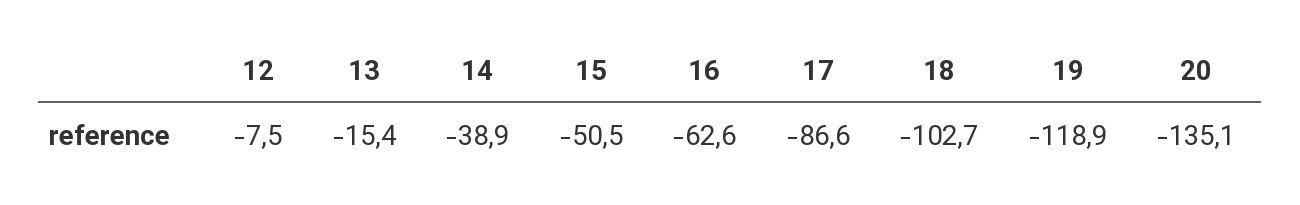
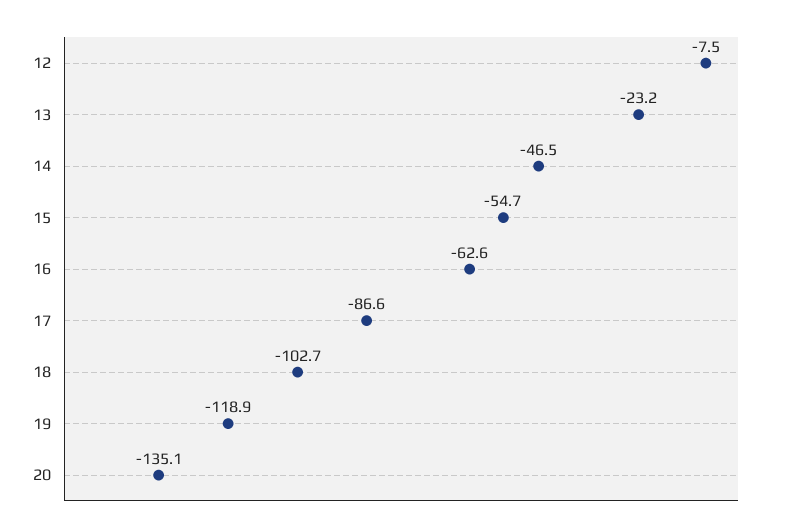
13: -15.4 -> -23.2
14: -38.9 -> -46.5
15: -50.5 -> -54.7

